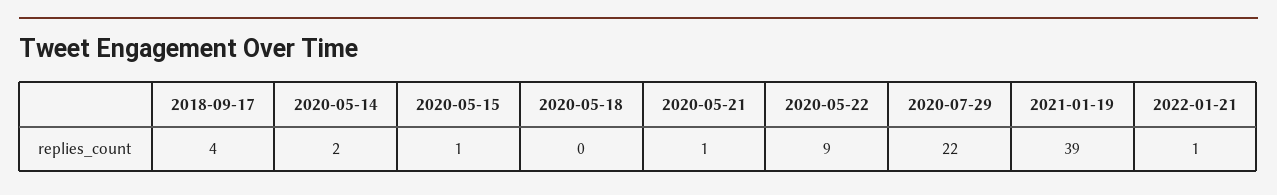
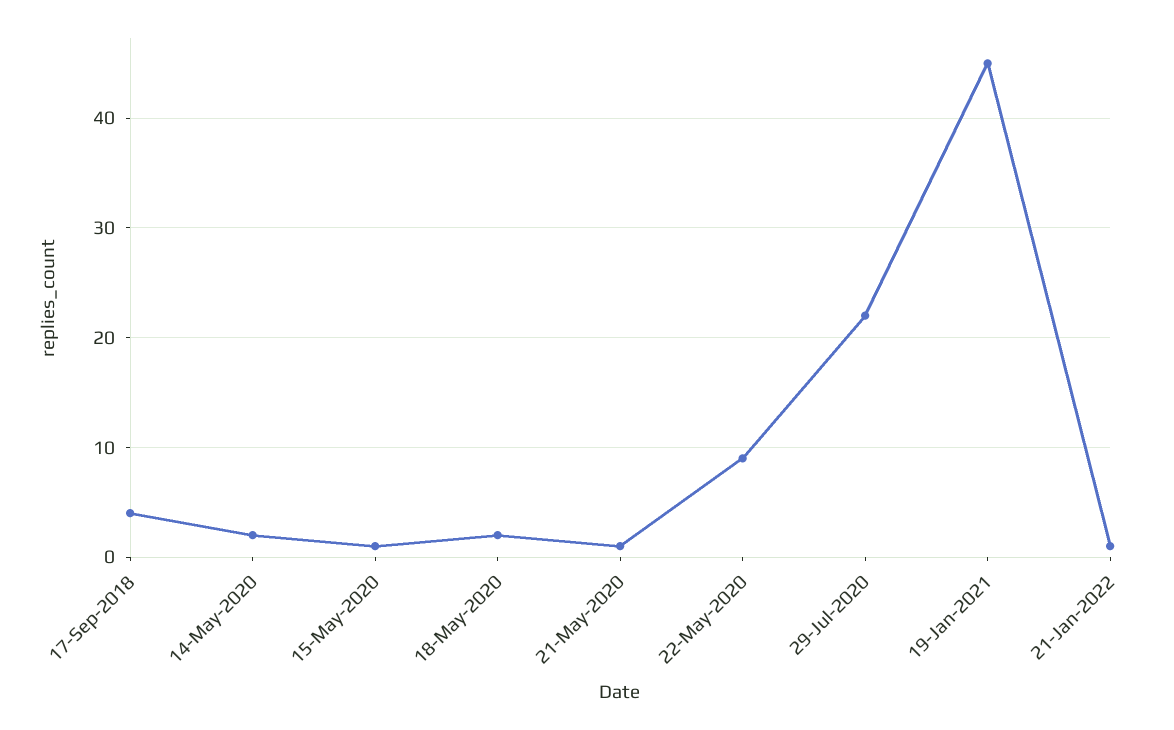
2020-05-18: 0 -> 2
2021-01-19: 39 -> 45

